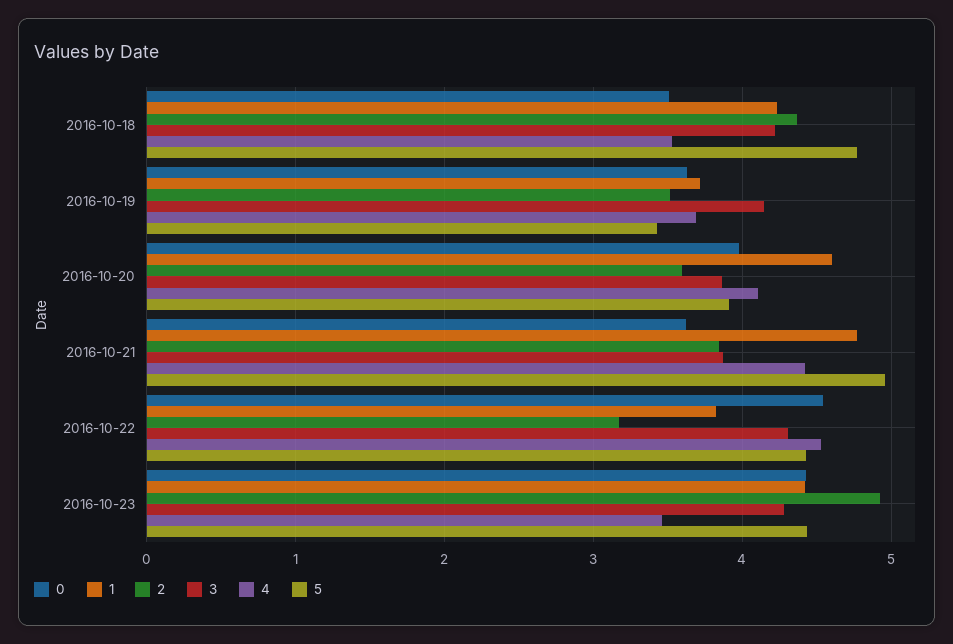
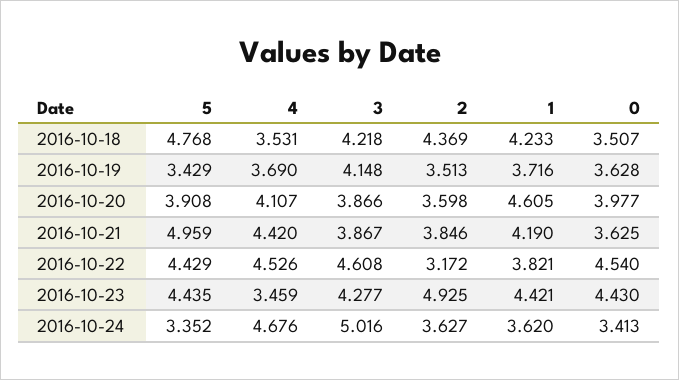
1, 2016-10-21: 4.8 -> 4.19
3, 2016-10-22: 4.3 -> 4.608
5, 2016-10-24: none -> 3.352
4, 2016-10-24: none -> 4.676
3, 2016-10-24: none -> 5.016
2, 2016-10-24: none -> 3.627
1, 2016-10-24: none -> 3.62
0, 2016-10-24: none -> 3.413

